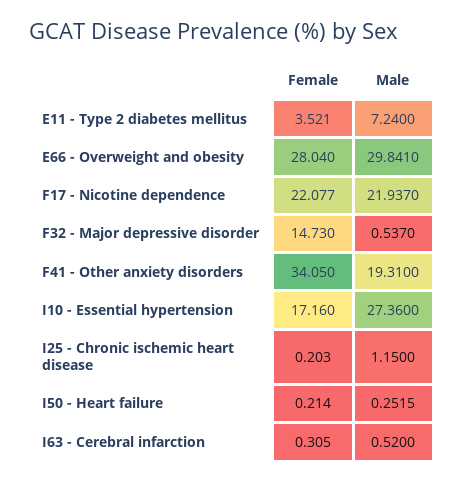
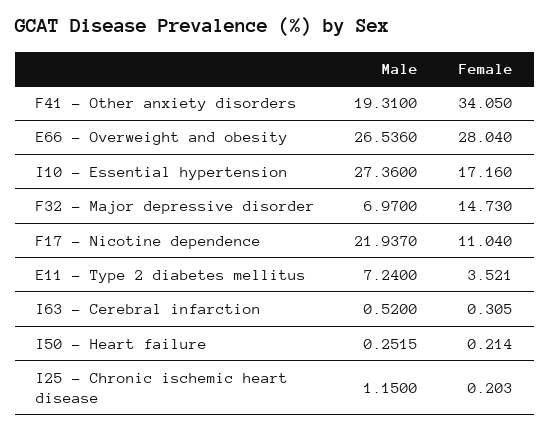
Male, E66 - Overweight and obesity: 29.841 -> 26.536
Female, F17 - Nicotine dependence: 22.077 -> 11.04
Male, F32 - Major depressive disorder: 0.537 -> 6.97

